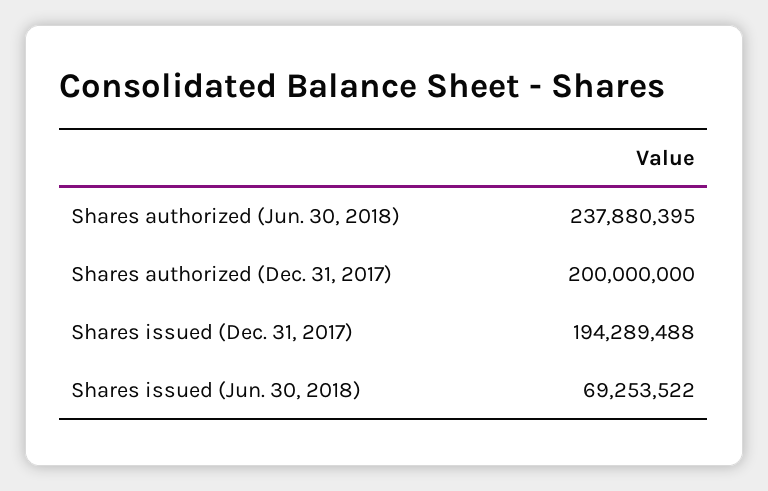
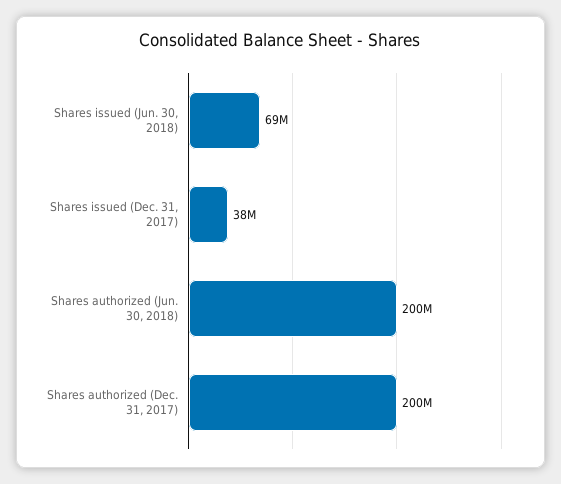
Shares authorized (Jun. 30, 2018): 237880395 -> 200000000
Shares issued (Dec. 31, 2017): 194289488 -> 38000000

